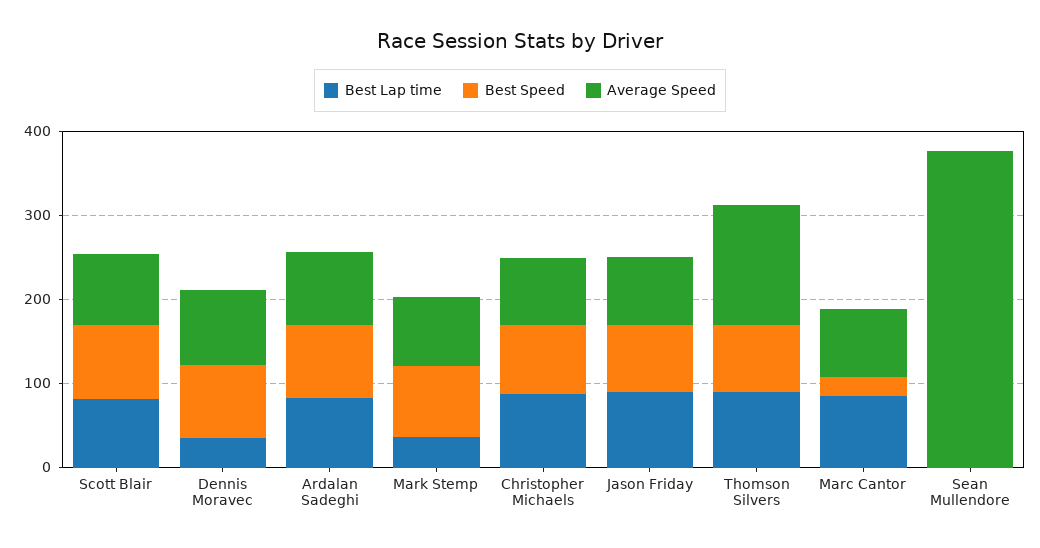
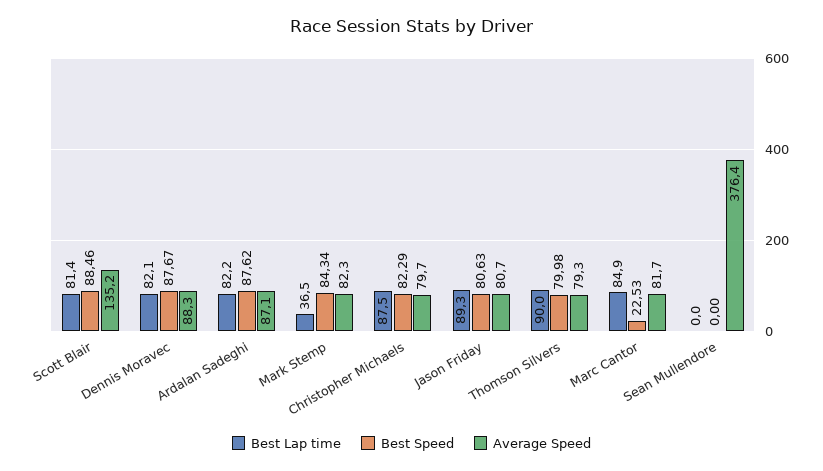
Average Speed, Scott Blair: 80 -> 135.2
Best Lap time, Dennis Moravec: 40 -> 82.1
Average Speed, Thomson Silvers: 140 -> 79.3

